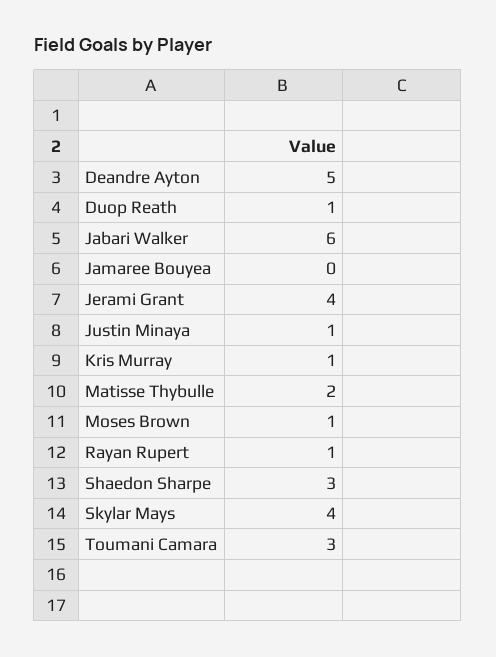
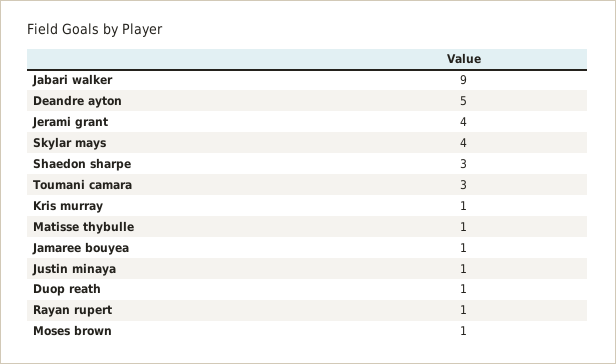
Jabari Walker: 6 -> 9
Jamaree Bouyea: 0 -> 1
Matisse Thybulle: 2 -> 1

